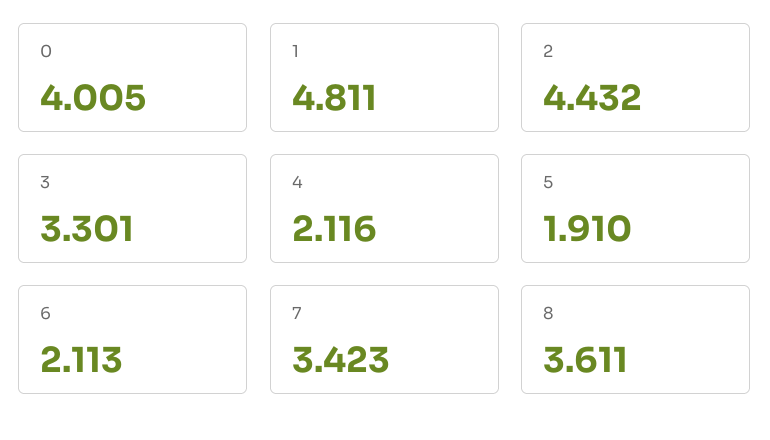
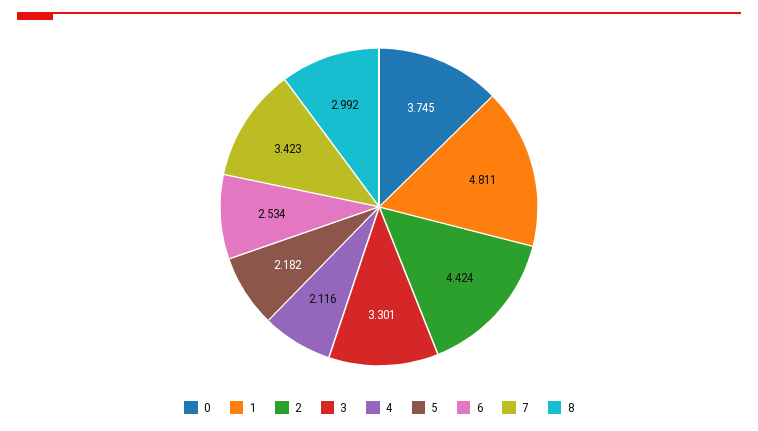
0: 4.005 -> 3.745
2: 4.432 -> 4.424
5: 1.91 -> 2.182
6: 2.113 -> 2.534
8: 3.611 -> 2.992

